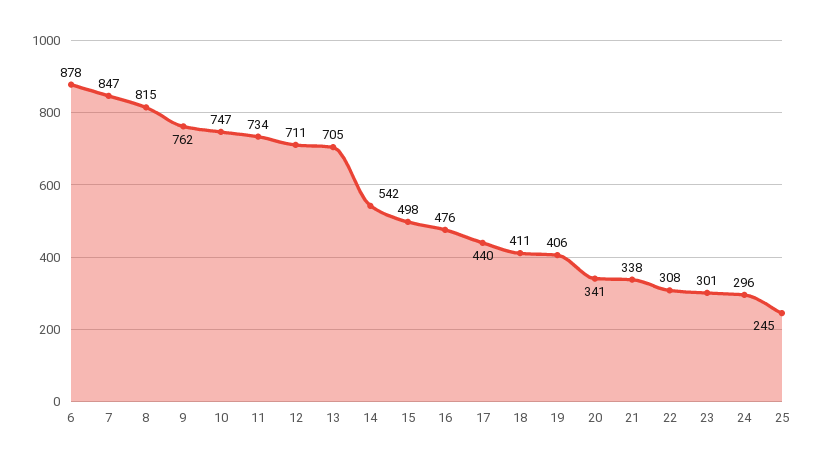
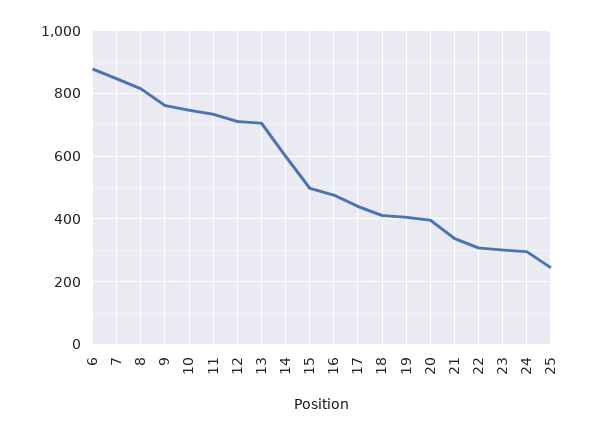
14: 542 -> 600
20: 341 -> 400

